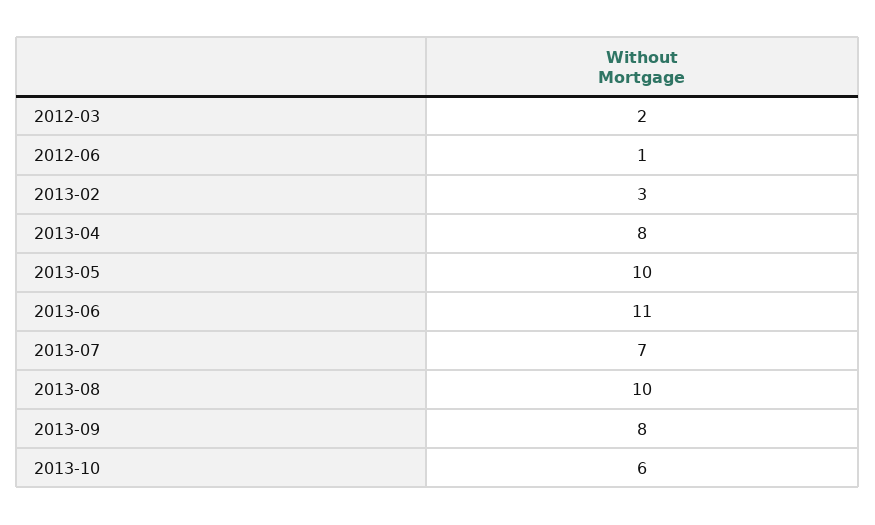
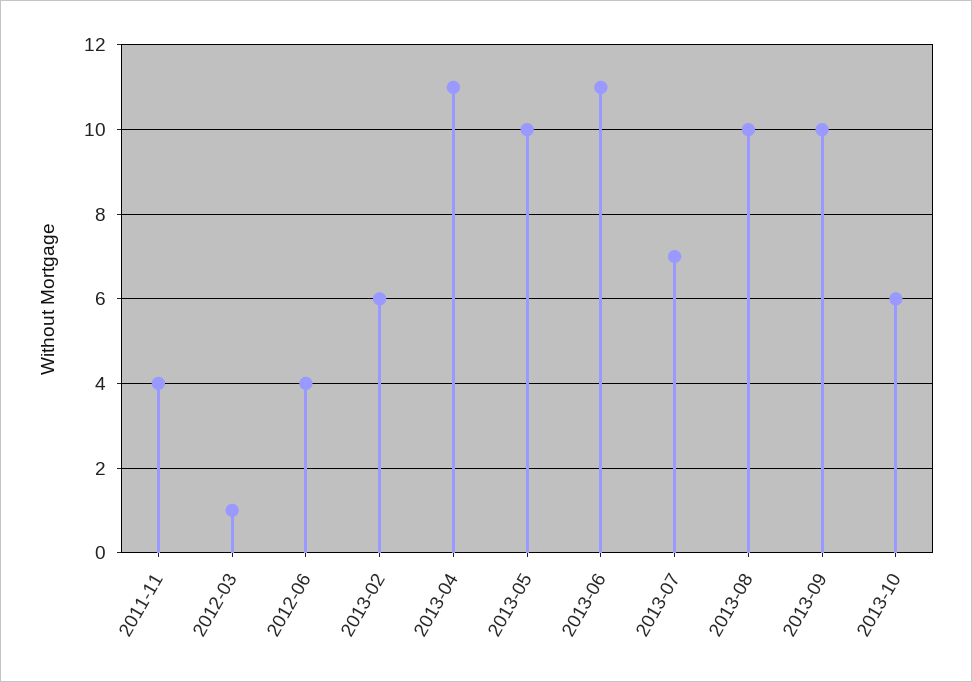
2012-03: 2 -> 1
2012-06: 1 -> 4
2013-02: 3 -> 6
2013-04: 8 -> 11
2013-09: 8 -> 10
2011-11: none -> 4

